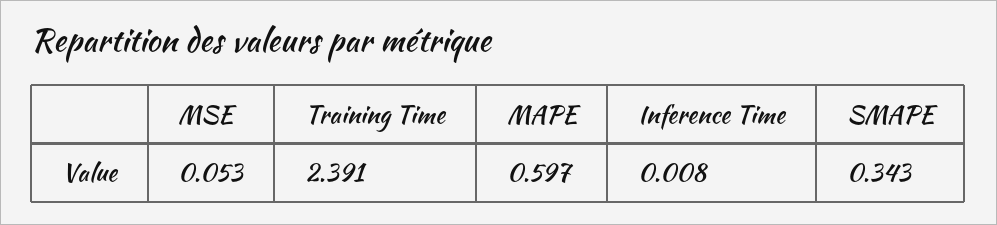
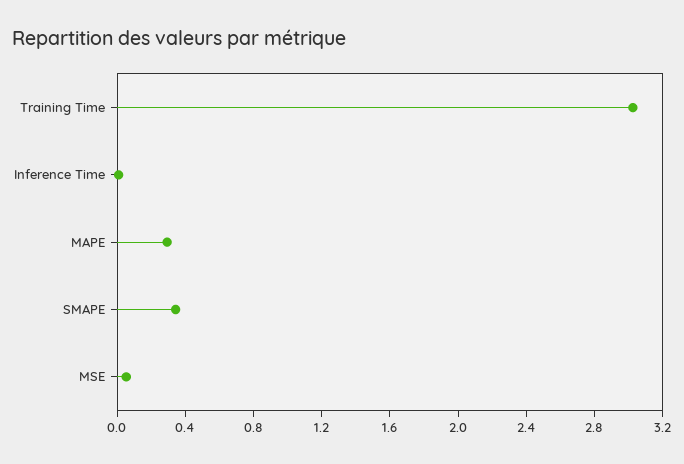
Training Time: 2.391 -> 3
MAPE: 0.597 -> 0.3

